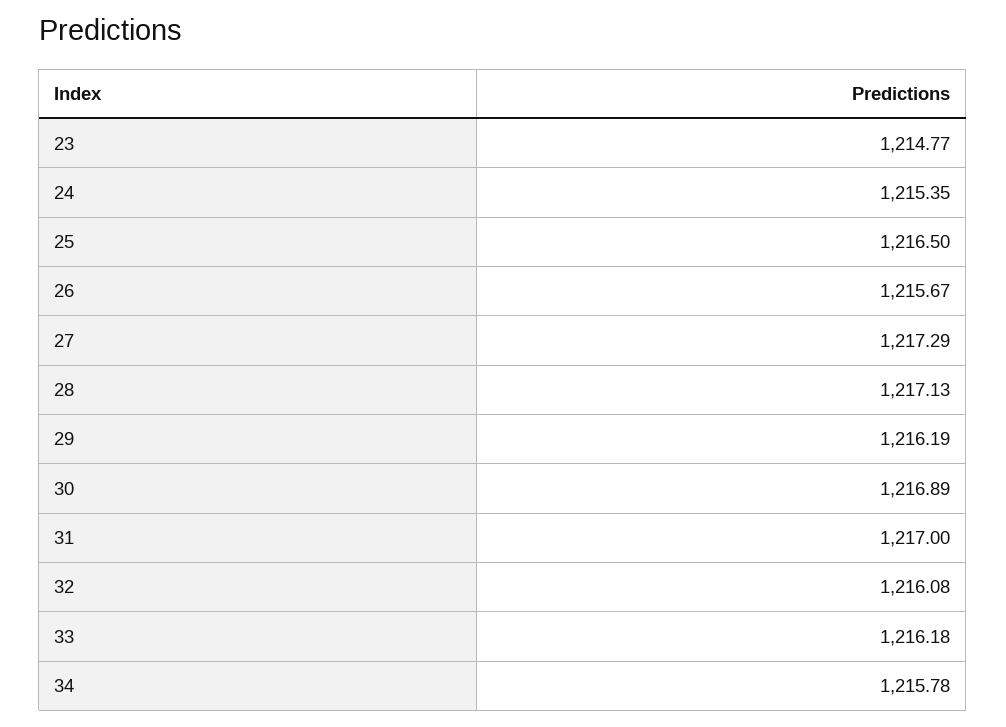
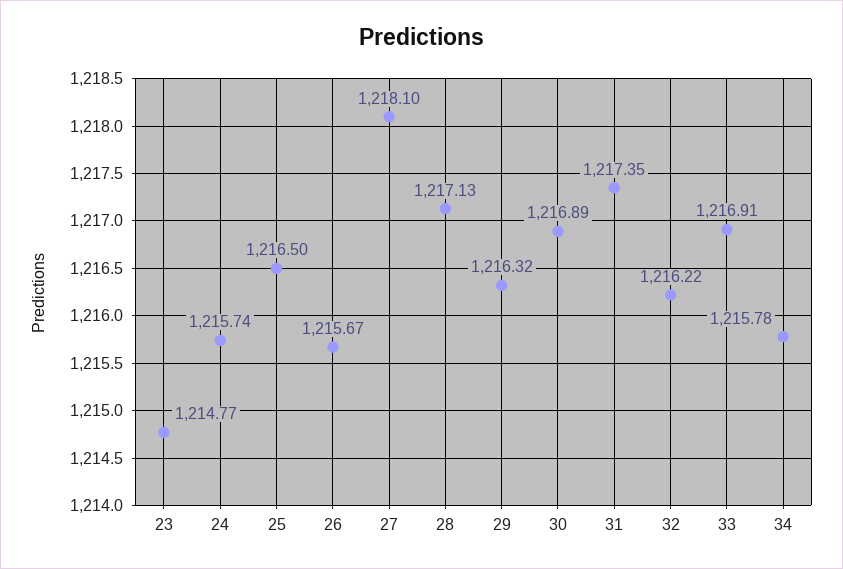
24: 1215.35 -> 1215.74
27: 1217.29 -> 1218.1
29: 1216.19 -> 1216.32
31: 1217 -> 1217.35
32: 1216.08 -> 1216.22
33: 1216.18 -> 1216.91

